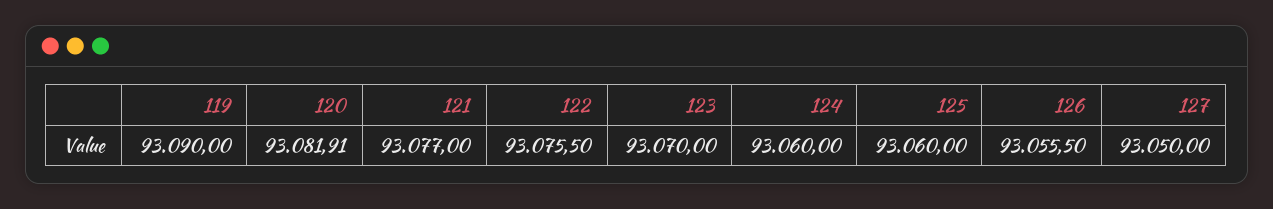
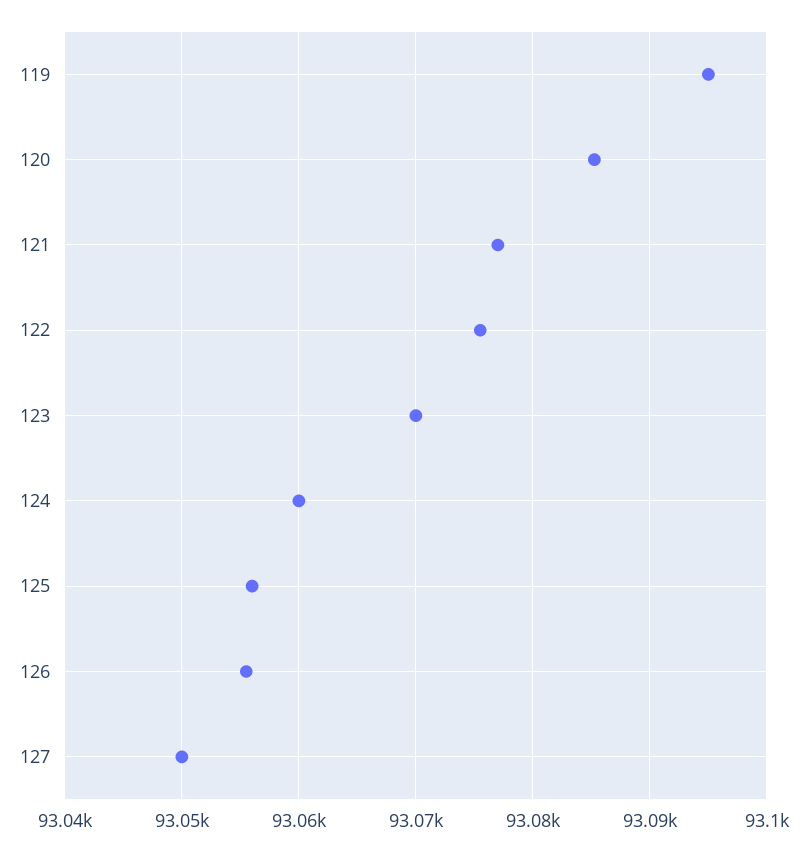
119: 93090 -> 93095
120: 93081.91 -> 93085
125: 93060 -> 93056

